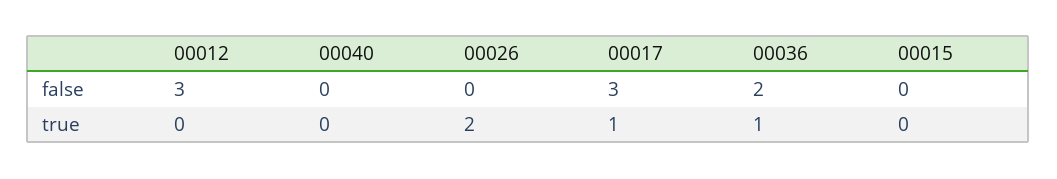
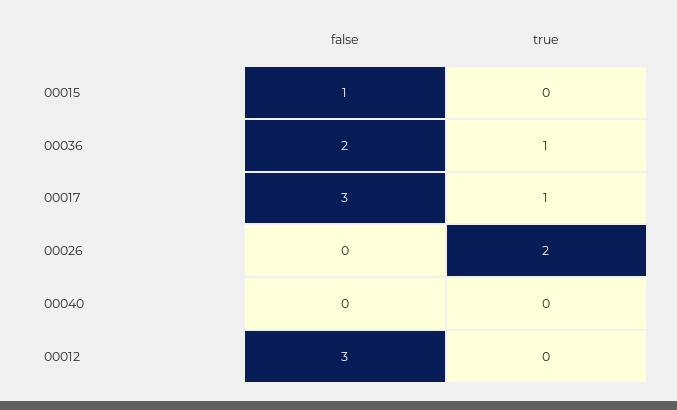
00015, false: 0 -> 1

